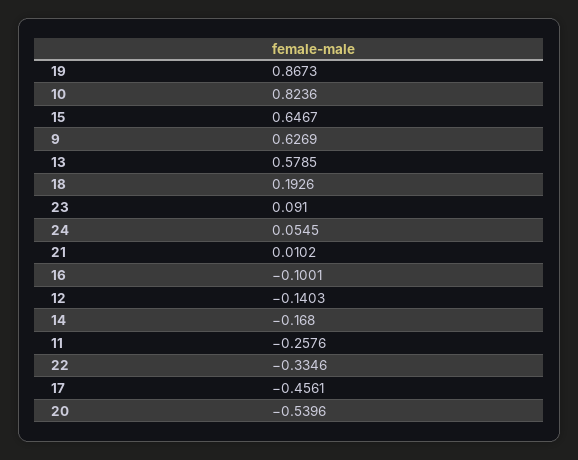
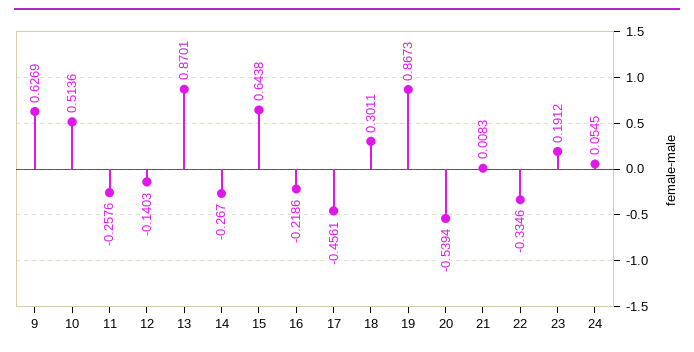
10: 0.8236 -> 0.5136
15: 0.6467 -> 0.6438
13: 0.5785 -> 0.8701
18: 0.1926 -> 0.3011
23: 0.091 -> 0.1912
21: 0.0102 -> 0.0083
16: -0.1001 -> -0.2186
14: -0.168 -> -0.267
20: -0.5396 -> -0.5394

